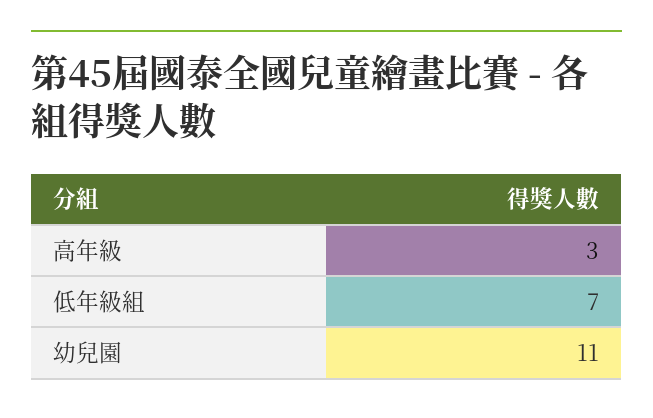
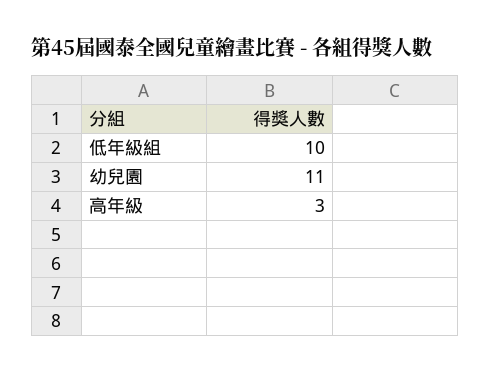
低年級組: 7 -> 10

